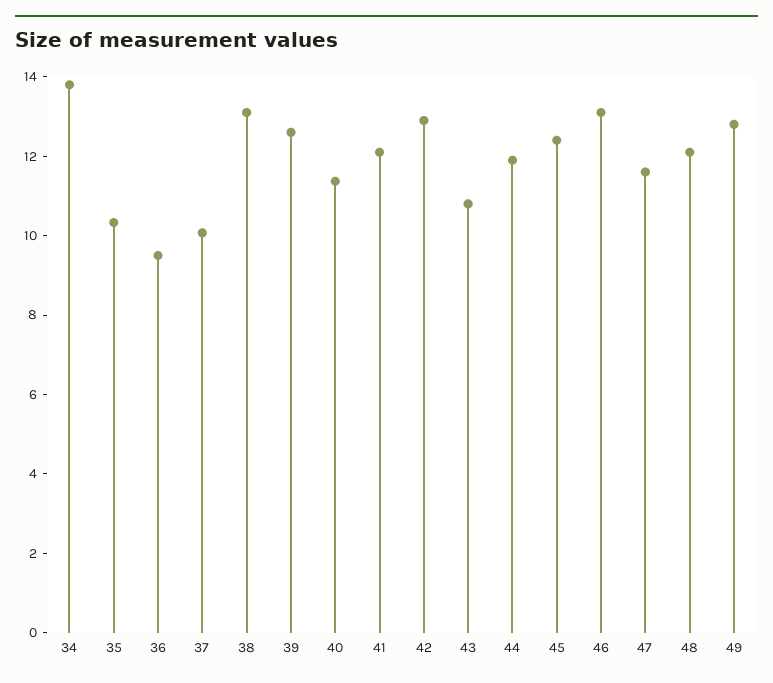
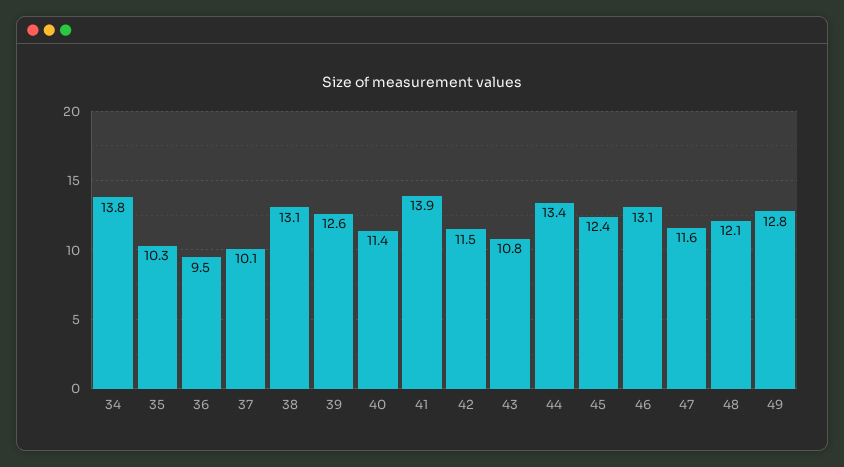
41: 12 -> 13.9
42: 13 -> 11.5
44: 12 -> 13.4

